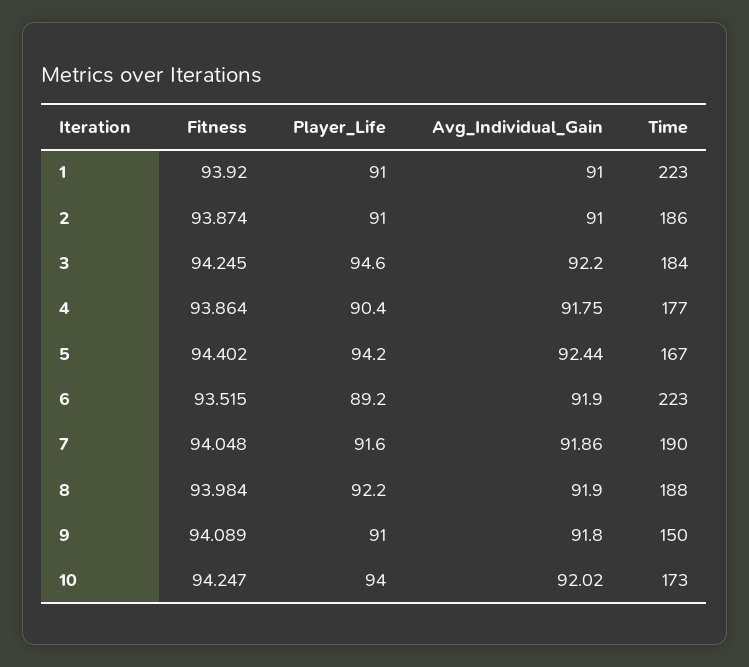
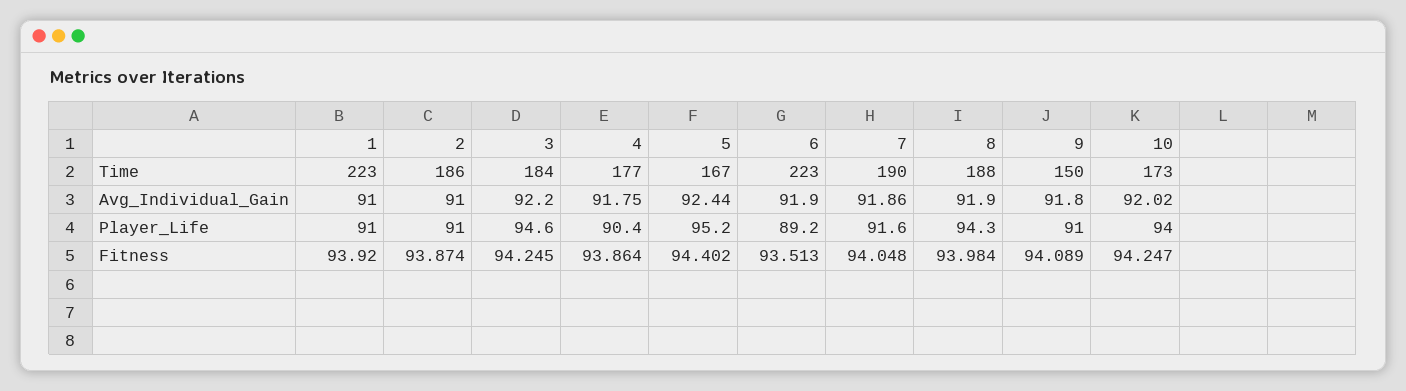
Player_Life, 5: 94.2 -> 95.2
Fitness, 6: 93.515 -> 93.513
Player_Life, 8: 92.2 -> 94.3

